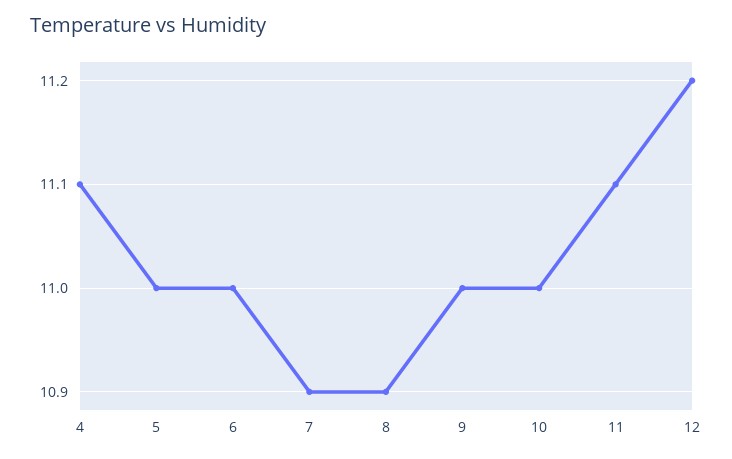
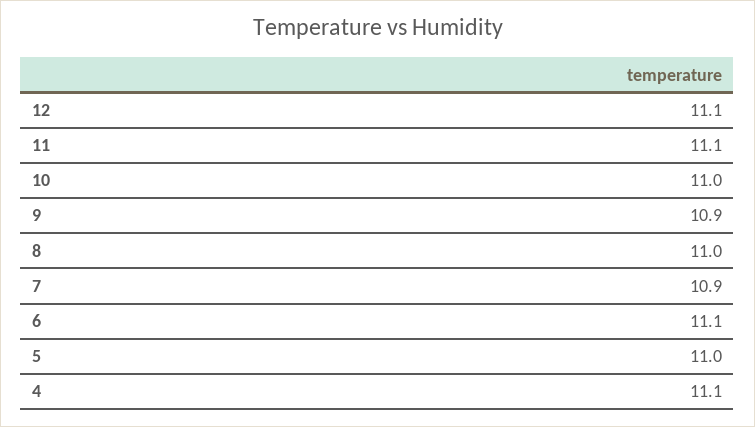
6: 11 -> 11.1
8: 10.9 -> 11
9: 11 -> 10.9
12: 11.2 -> 11.1

